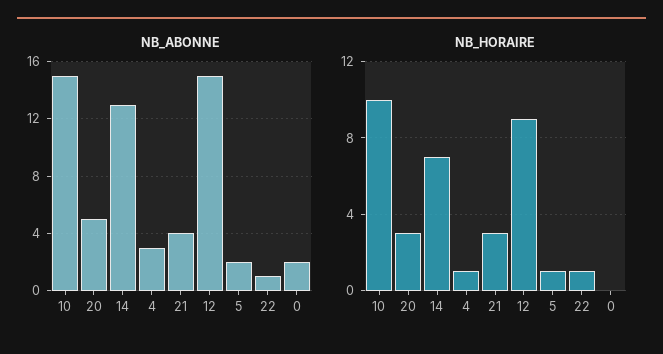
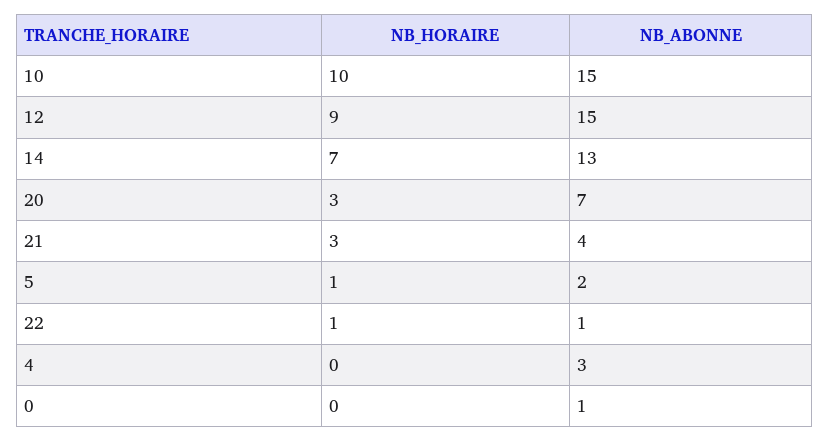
NB_ABONNE, 20: 5 -> 7
NB_ABONNE, 0: 2 -> 1
NB_HORAIRE, 4: 1 -> 0

